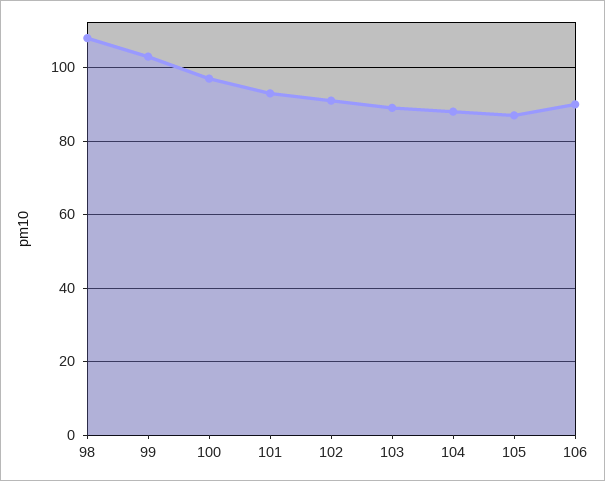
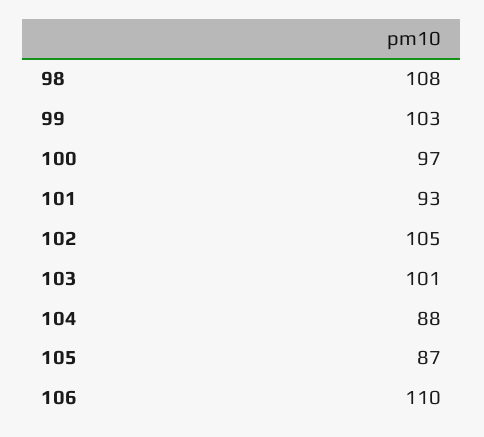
102: 90 -> 105
103: 90 -> 101
106: 90 -> 110

